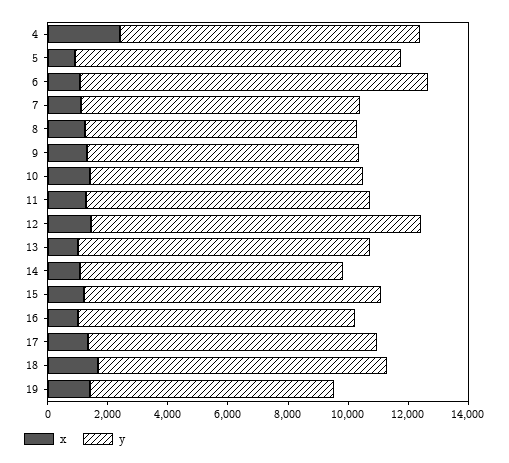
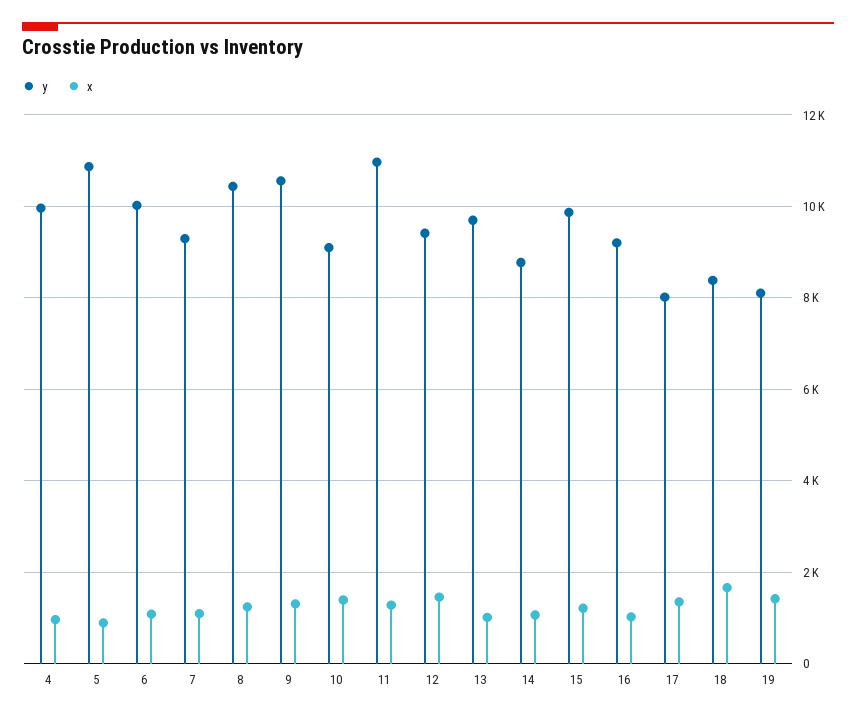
x, 4: 2500 -> 1000
y, 6: 11500 -> 10000
y, 8: 9000 -> 10400
y, 9: 9000 -> 10600
y, 11: 9500 -> 11000
y, 12: 11000 -> 9400
y, 17: 9500 -> 8000
y, 18: 9500 -> 8400

